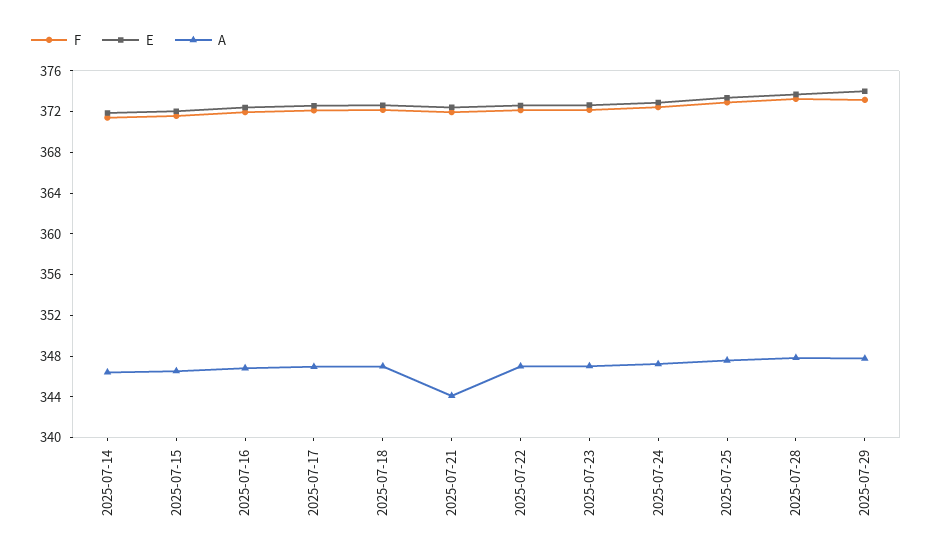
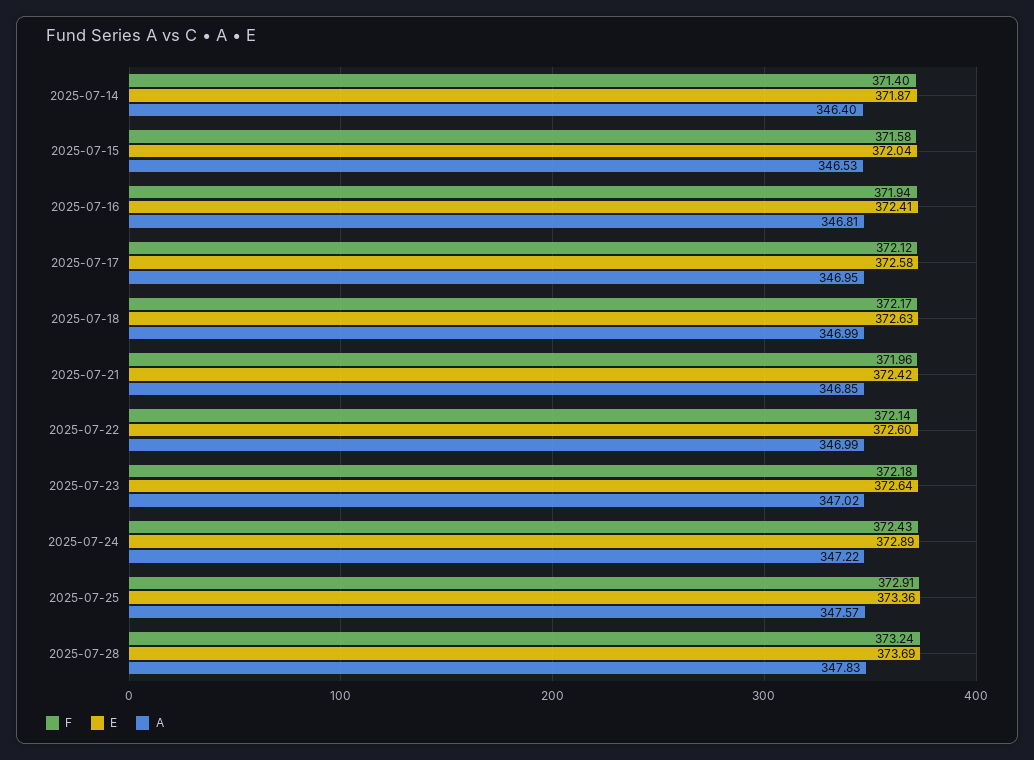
A, 2025-07-21: 344 -> 346.85
F, 2025-07-29: 373 -> none
E, 2025-07-29: 374 -> none
A, 2025-07-29: 348 -> none

